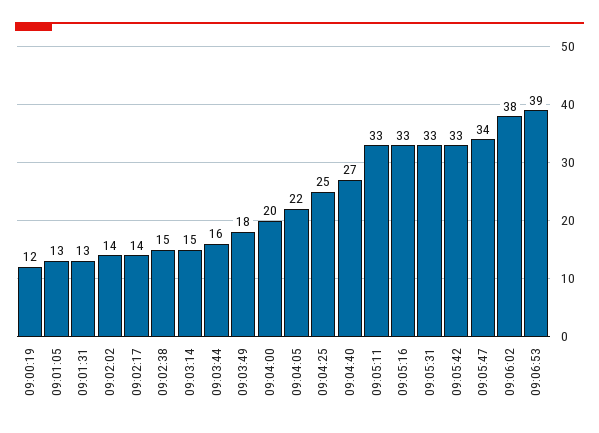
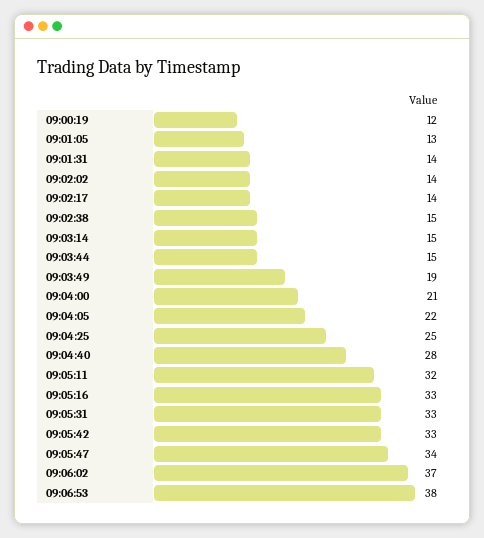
09:01:31: 13 -> 14
09:03:44: 16 -> 15
09:03:49: 18 -> 19
09:04:00: 20 -> 21
09:04:40: 27 -> 28
09:05:11: 33 -> 32
09:06:02: 38 -> 37
09:06:53: 39 -> 38

